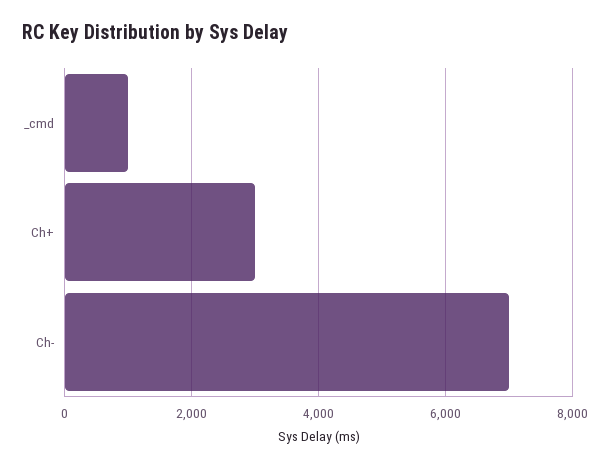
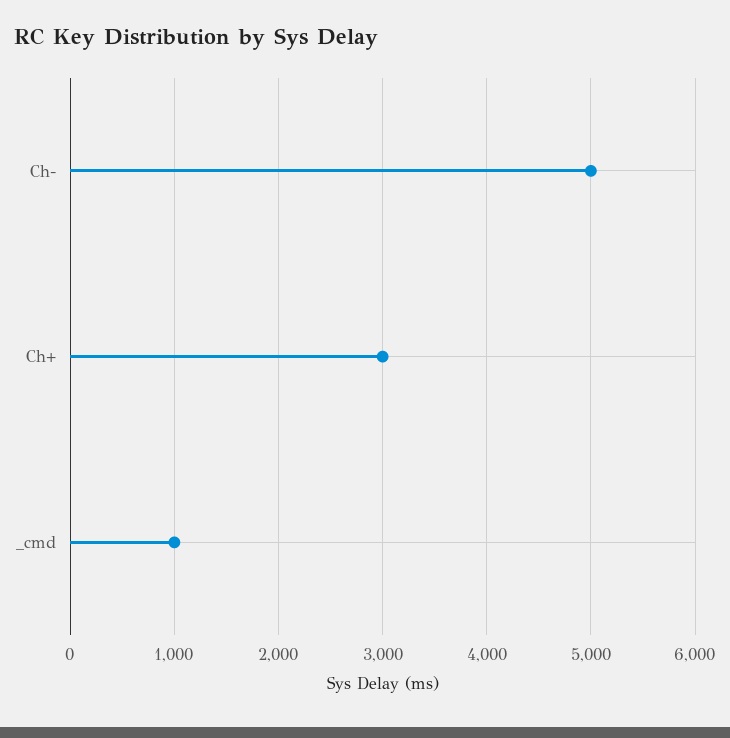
Ch-: 7000 -> 5000

